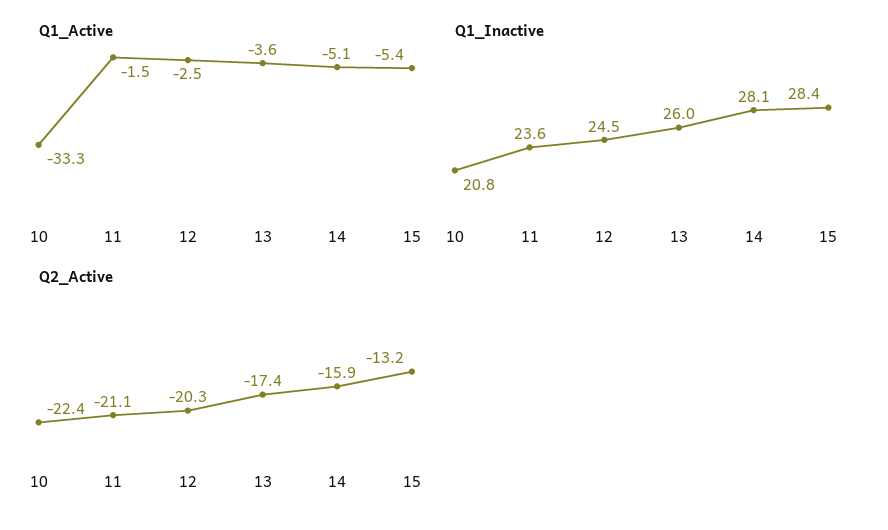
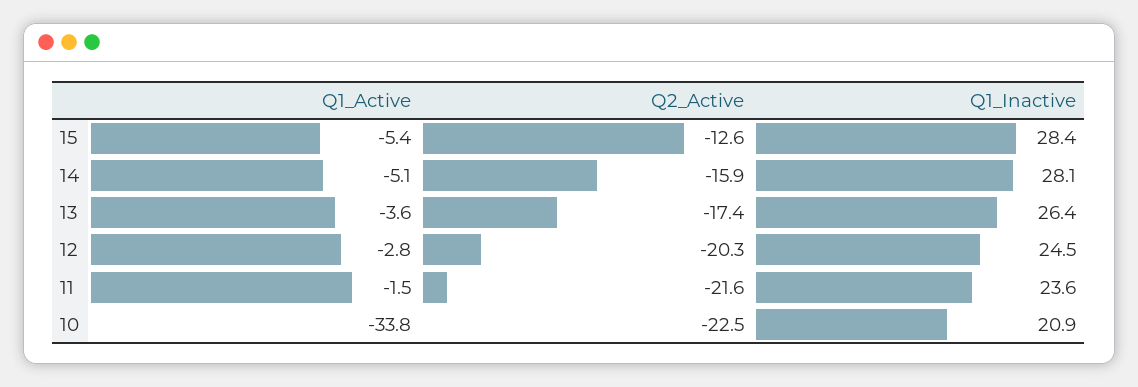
Q1_Active, 10: -33.3 -> -33.8
Q1_Active, 12: -2.5 -> -2.8
Q1_Inactive, 10: 20.8 -> 20.9
Q1_Inactive, 13: 26 -> 26.4
Q2_Active, 10: -22.4 -> -22.5
Q2_Active, 11: -21.1 -> -21.6
Q2_Active, 15: -13.2 -> -12.6

